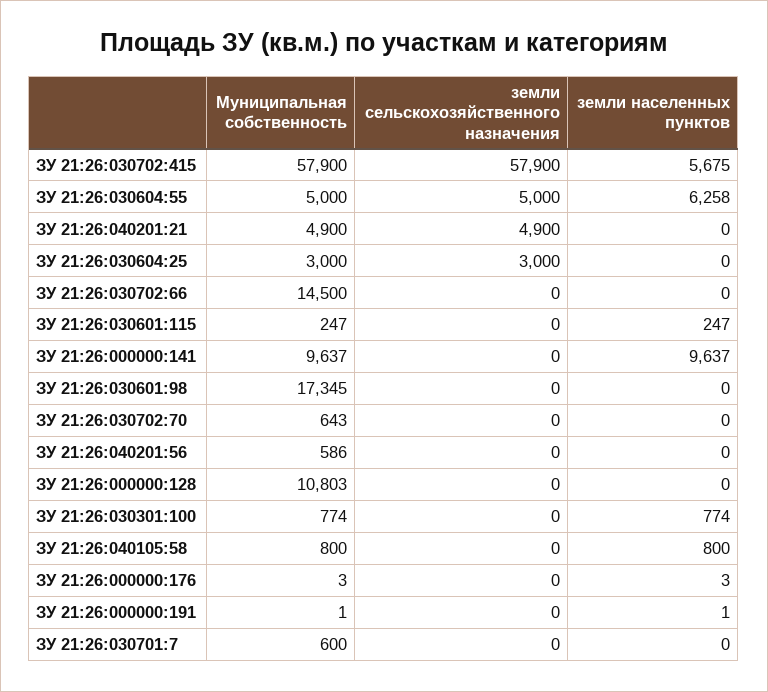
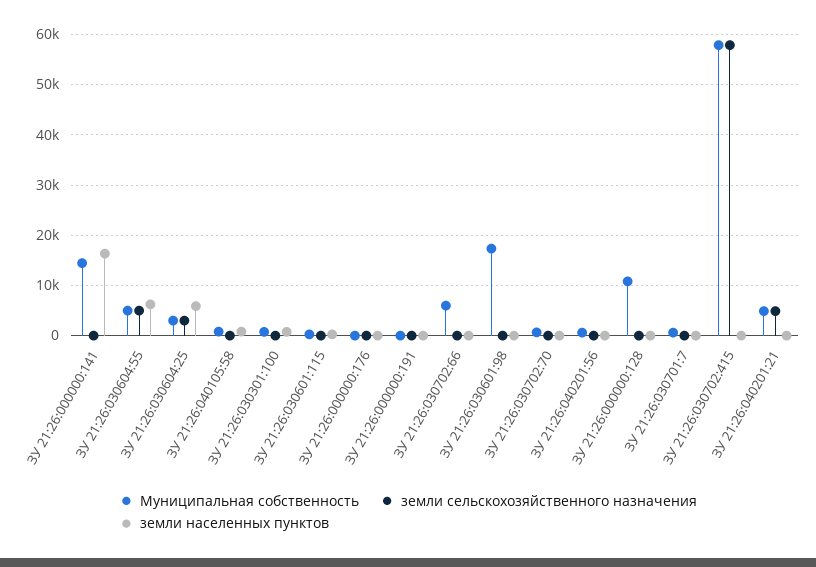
земли населенных пунктов, ЗУ 21:26:030702:415: 5675 -> 0
земли населенных пунктов, ЗУ 21:26:030604:25: 0 -> 6000
Муниципальная собственность, ЗУ 21:26:030702:66: 14500 -> 6000
Муниципальная собственность, ЗУ 21:26:000000:141: 9637 -> 14000
земли населенных пунктов, ЗУ 21:26:000000:141: 9637 -> 16000

